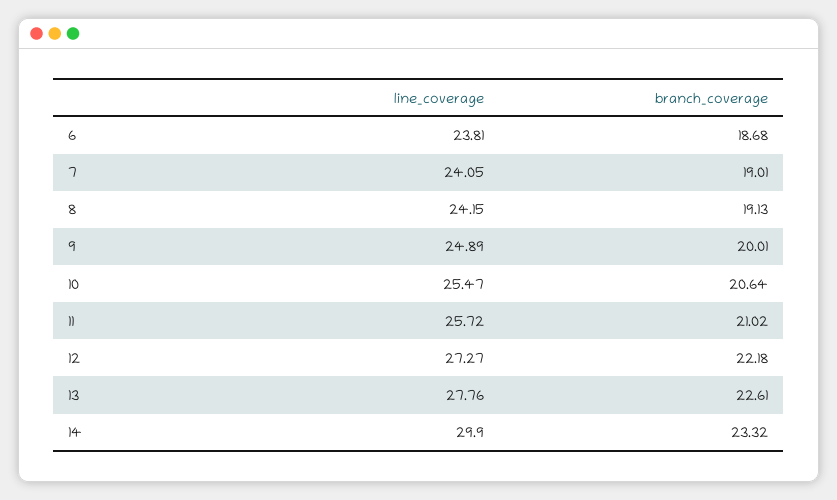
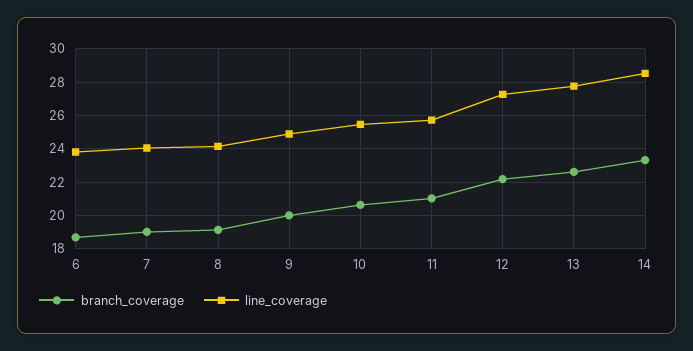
line_coverage, 14: 29.9 -> 28.5

